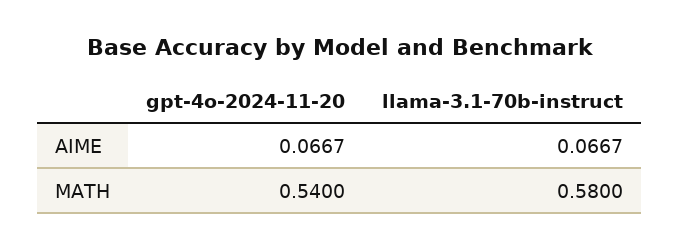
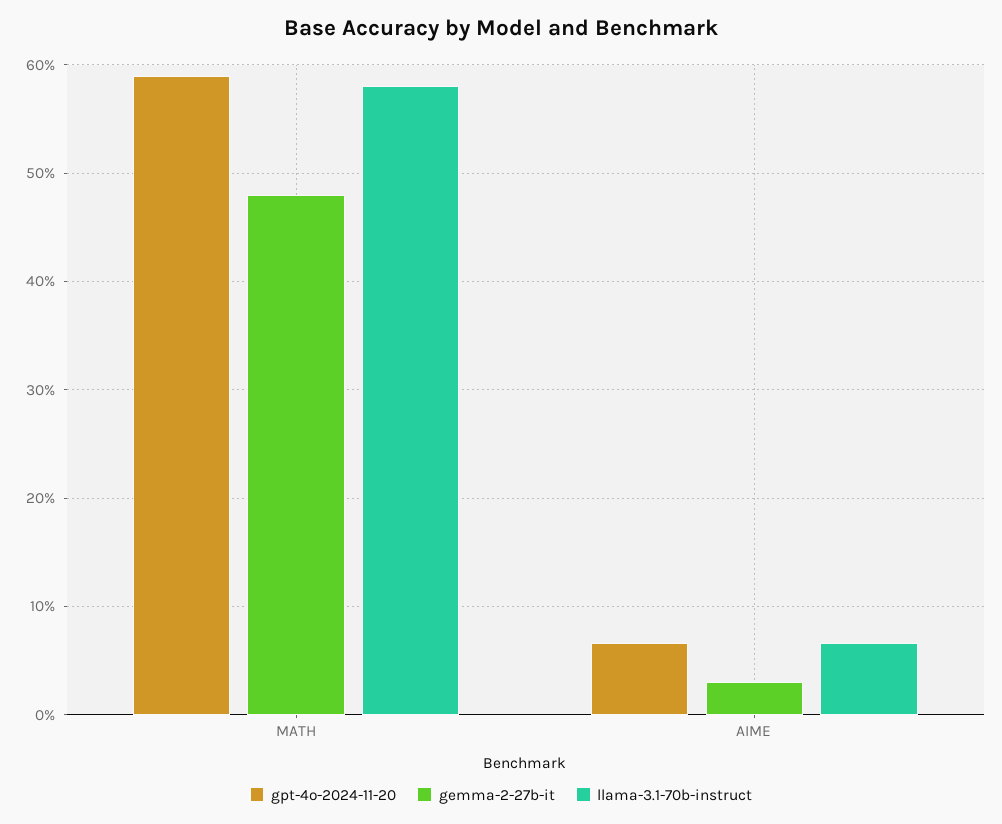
gpt-4o-2024-11-20, MATH: 0.54 -> 0.59
gemma-2-27b-it, MATH: none -> 0.48
gemma-2-27b-it, AIME: none -> 0.03

